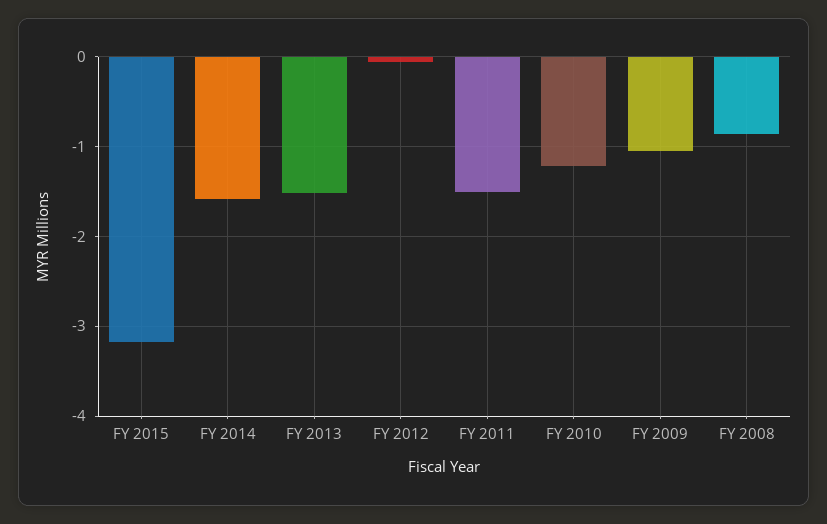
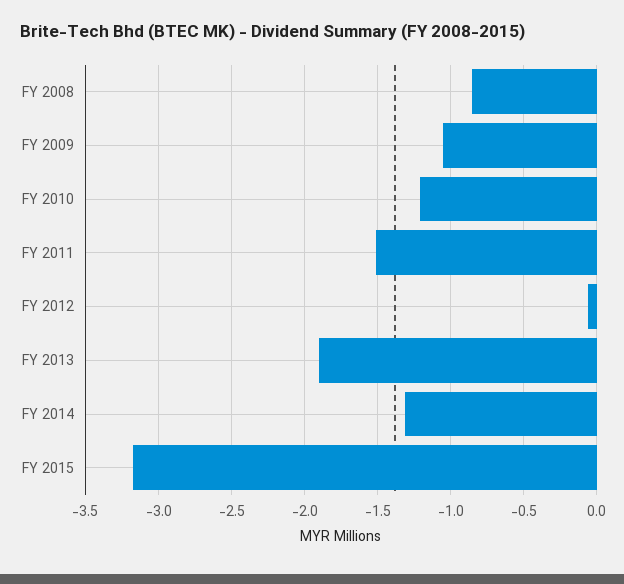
FY 2014: -1.6 -> -1.3
FY 2013: -1.5 -> -1.9

